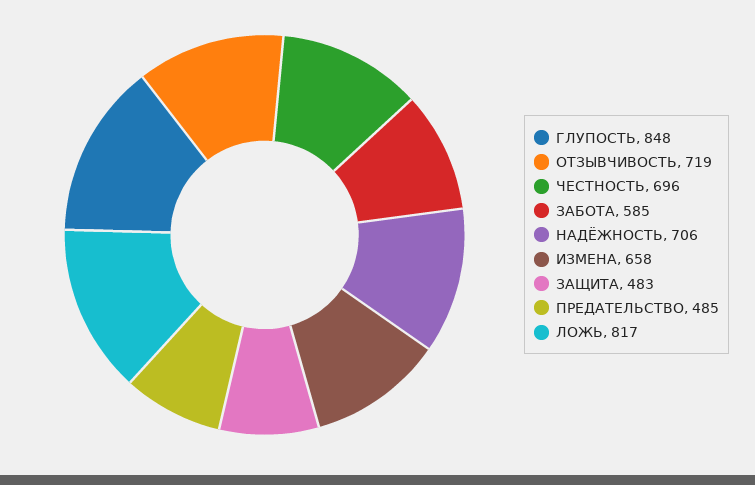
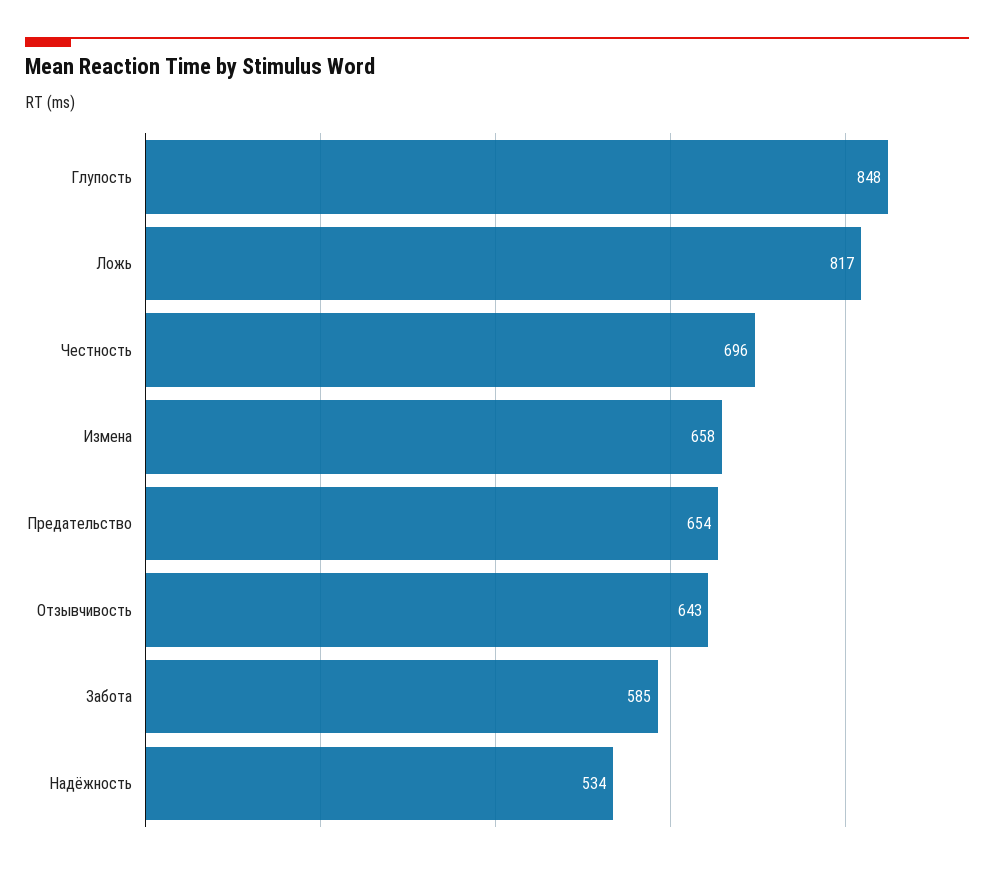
ОТЗЫВЧИВОСТЬ: 719 -> 643
НАДЁЖНОСТЬ: 706 -> 534
ЗАЩИТА: 483 -> none
ПРЕДАТЕЛЬСТВО: 485 -> 654

